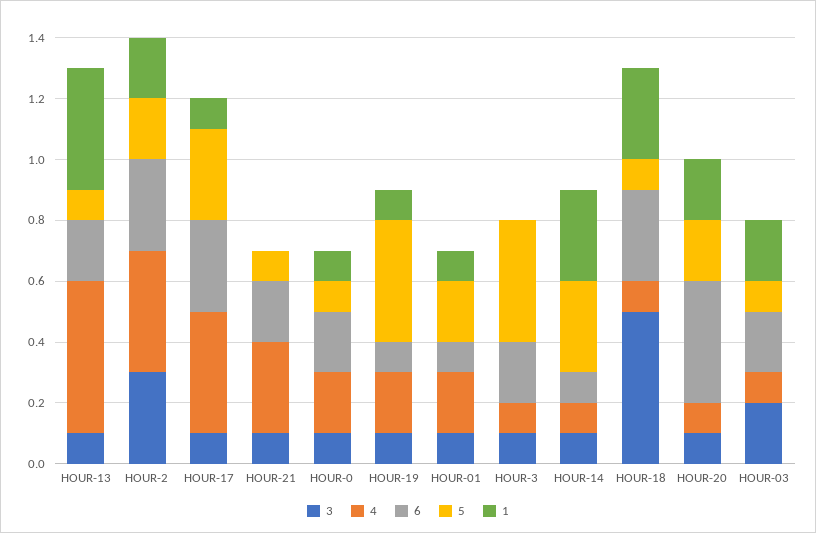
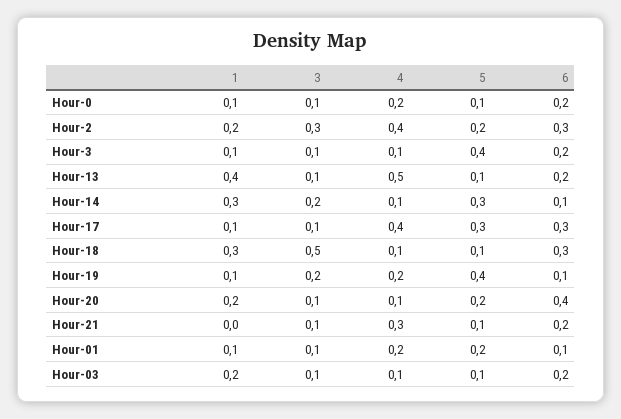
3, HOUR-19: 0.1 -> 0.2
1, HOUR-3: 0 -> 0.1
3, HOUR-14: 0.1 -> 0.2
3, HOUR-03: 0.2 -> 0.1

